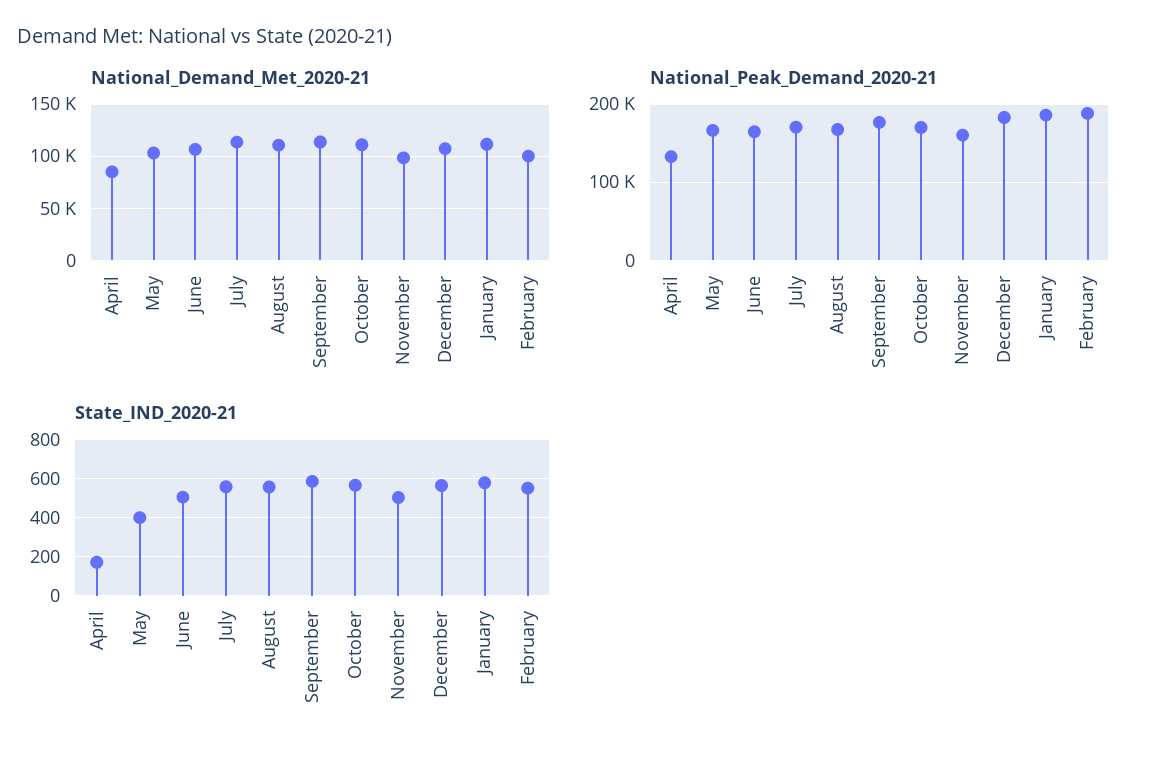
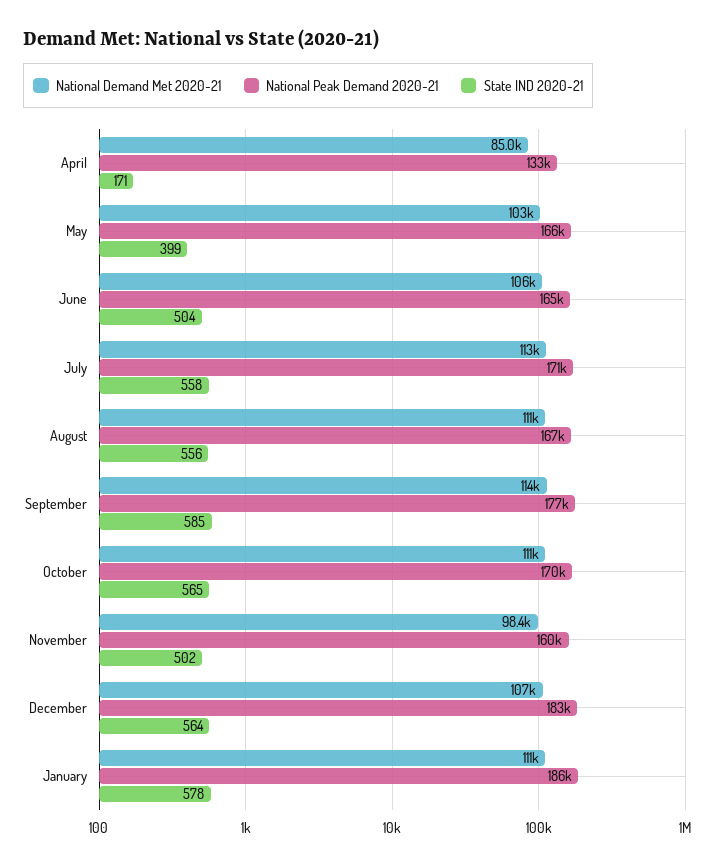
National_Demand_Met_2020-21, February: 100000 -> none
National_Peak_Demand_2020-21, February: 190000 -> none
State_IND_2020-21, February: 550 -> none

